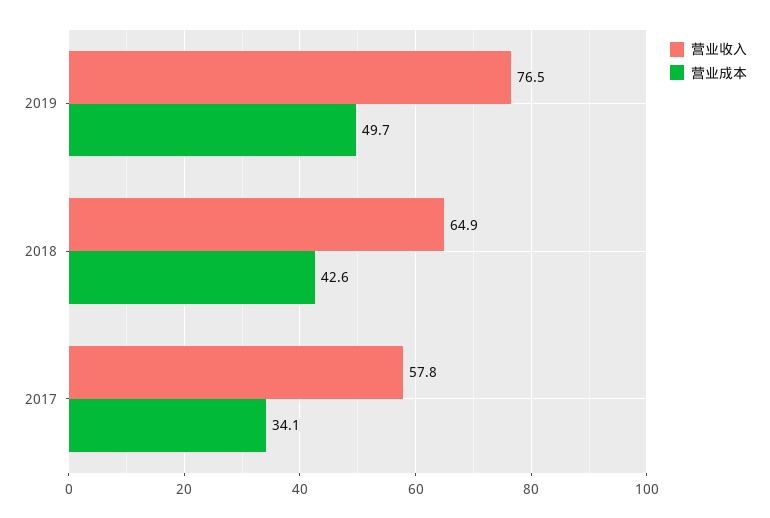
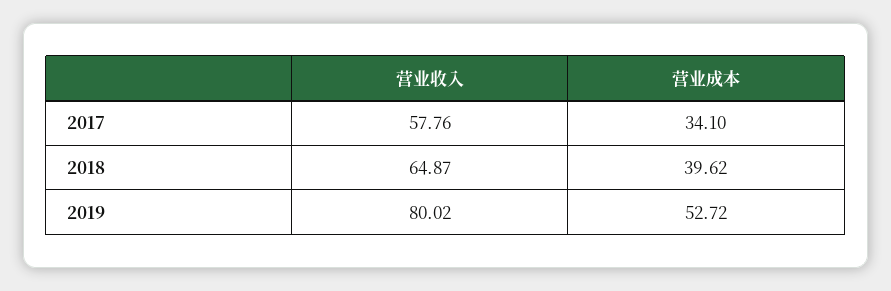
营业收入, 2019: 76.5 -> 80.02
营业成本, 2019: 49.7 -> 52.72
营业成本, 2018: 42.6 -> 39.62

